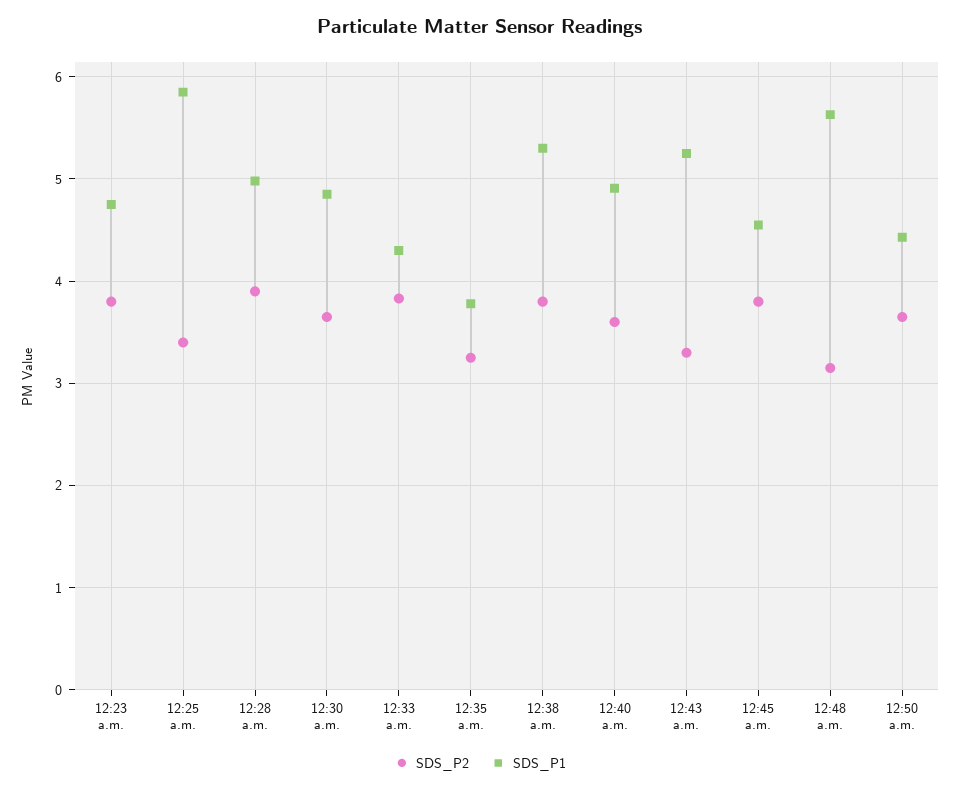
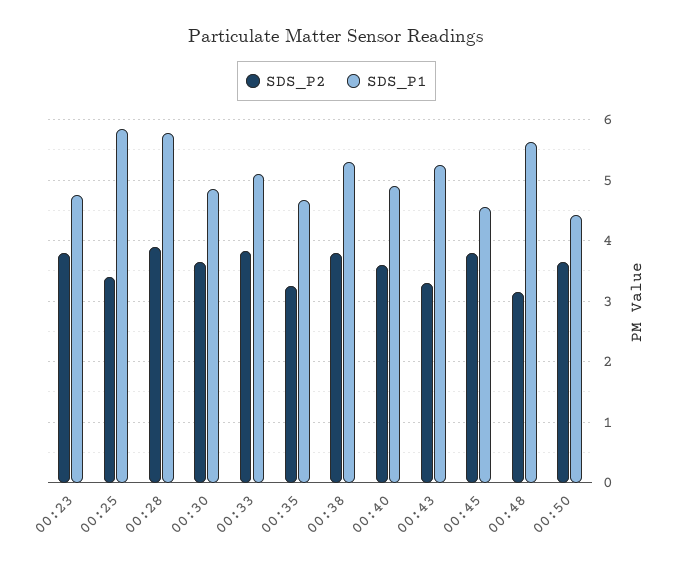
SDS_P1, 12:28 a.m.: 5 -> 5.8
SDS_P1, 12:33 a.m.: 4.3 -> 5.1
SDS_P1, 12:35 a.m.: 3.8 -> 4.7

